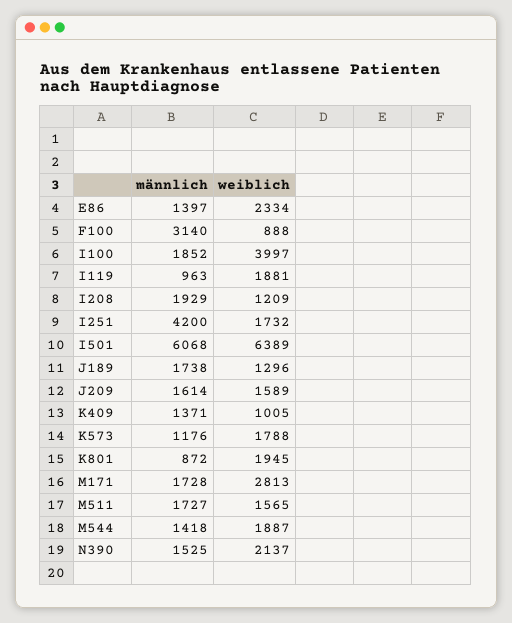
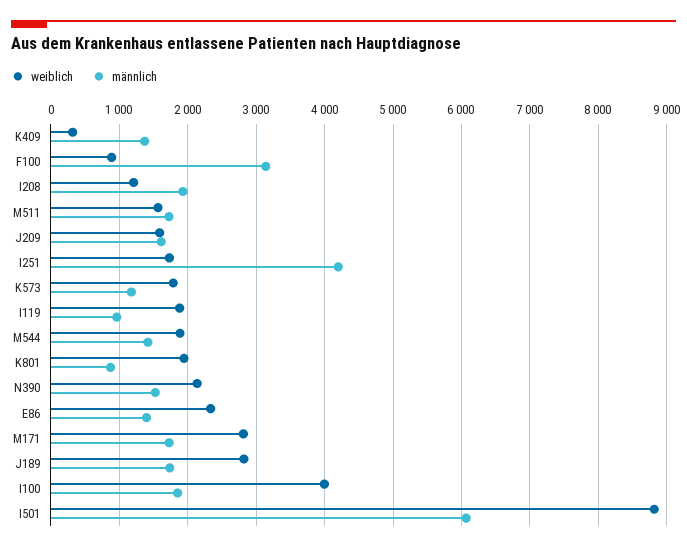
weiblich, I501: 6389 -> 8800
weiblich, J189: 1296 -> 2800
weiblich, K409: 1005 -> 300

